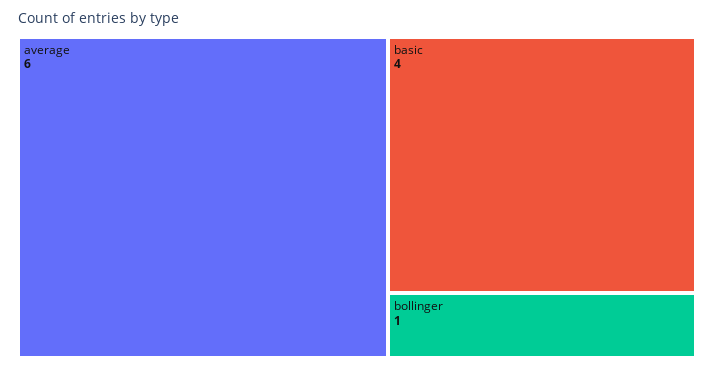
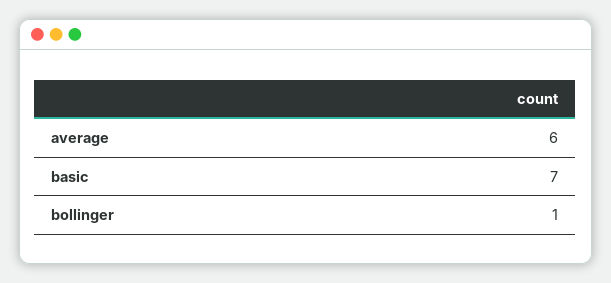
basic: 4 -> 7

